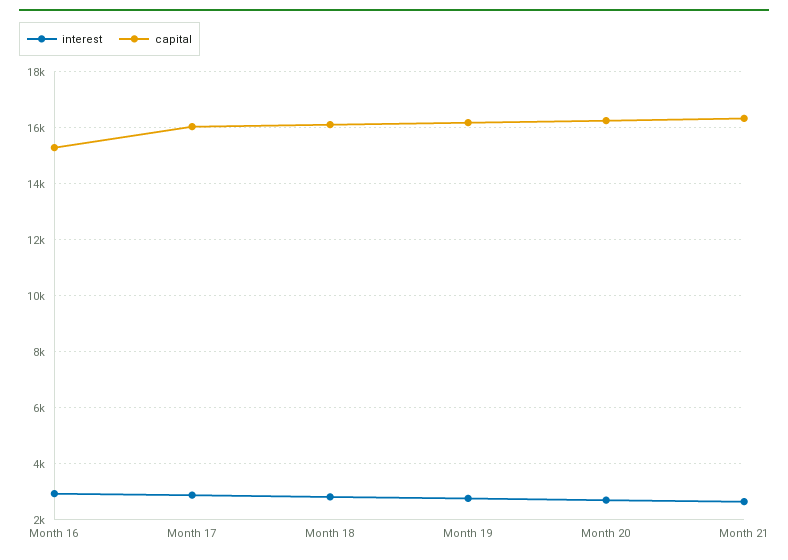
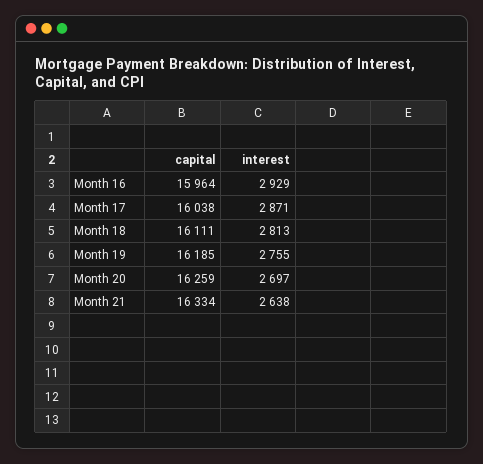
capital, Month 16: 15250 -> 15964

